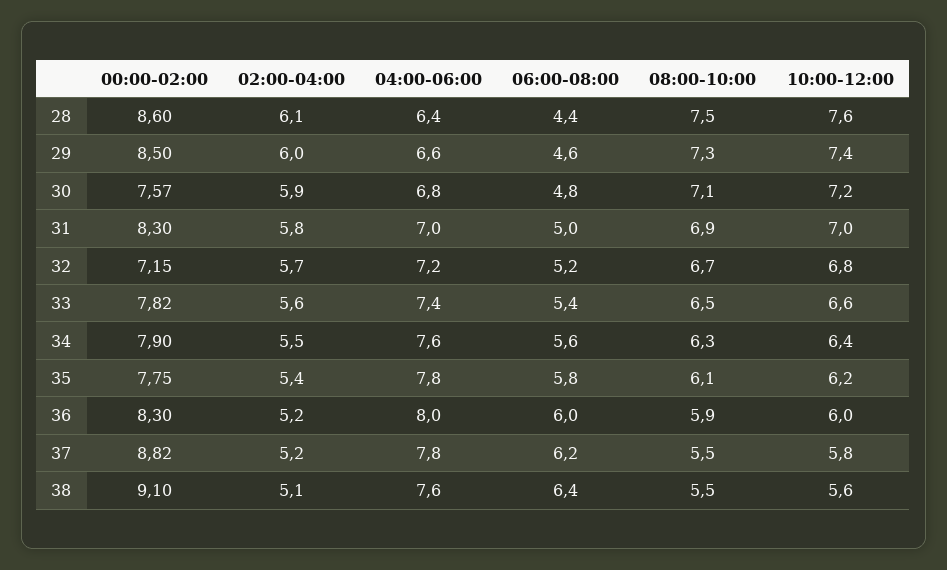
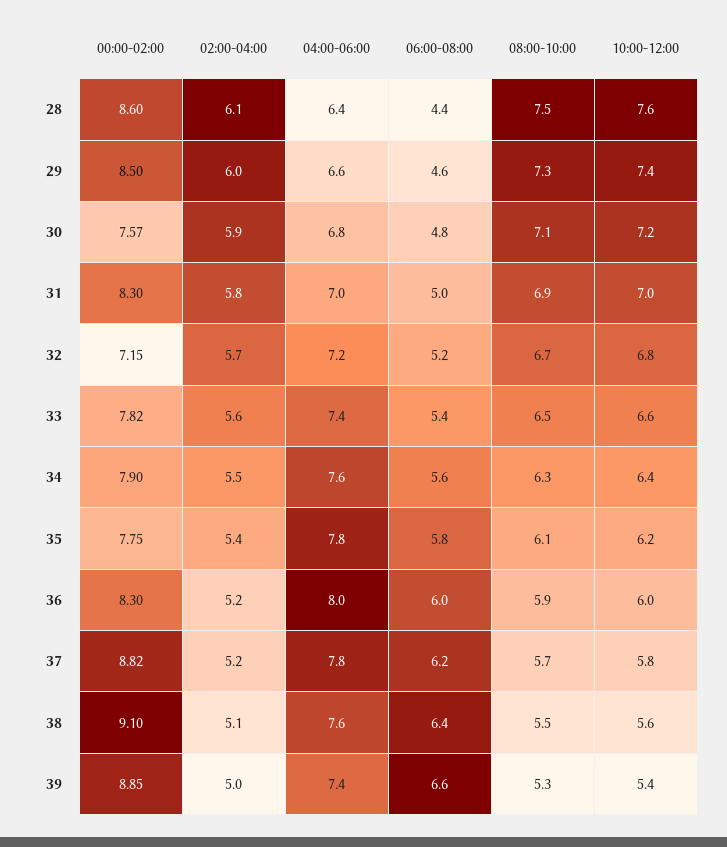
08:00-10:00, 37: 5.5 -> 5.7
00:00-02:00, 39: none -> 8.85
02:00-04:00, 39: none -> 5
04:00-06:00, 39: none -> 7.4
06:00-08:00, 39: none -> 6.6
08:00-10:00, 39: none -> 5.3
10:00-12:00, 39: none -> 5.4

